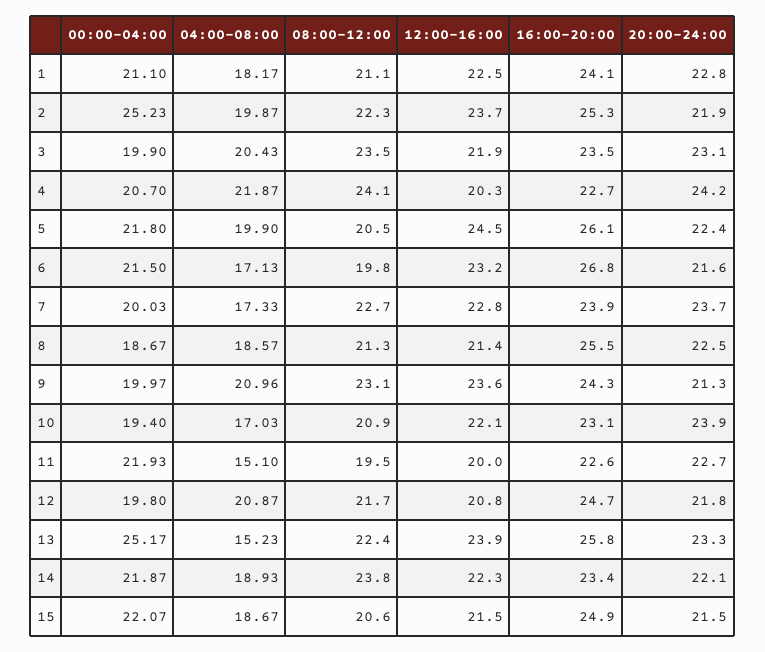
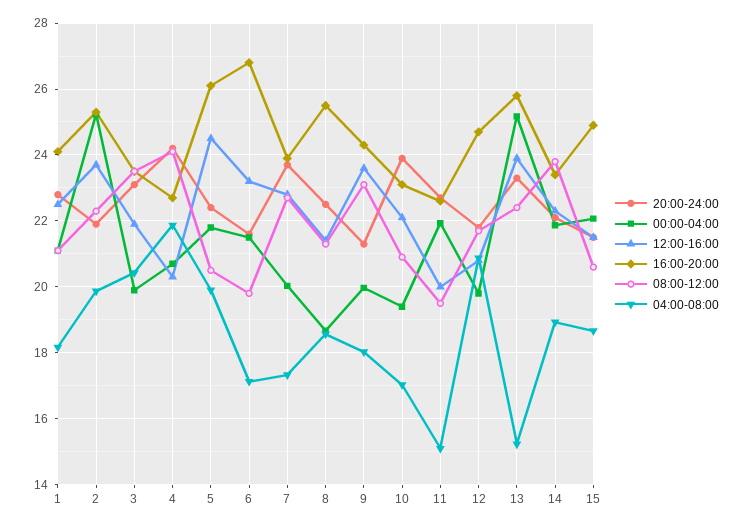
04:00-08:00, 9: 20.96 -> 18

